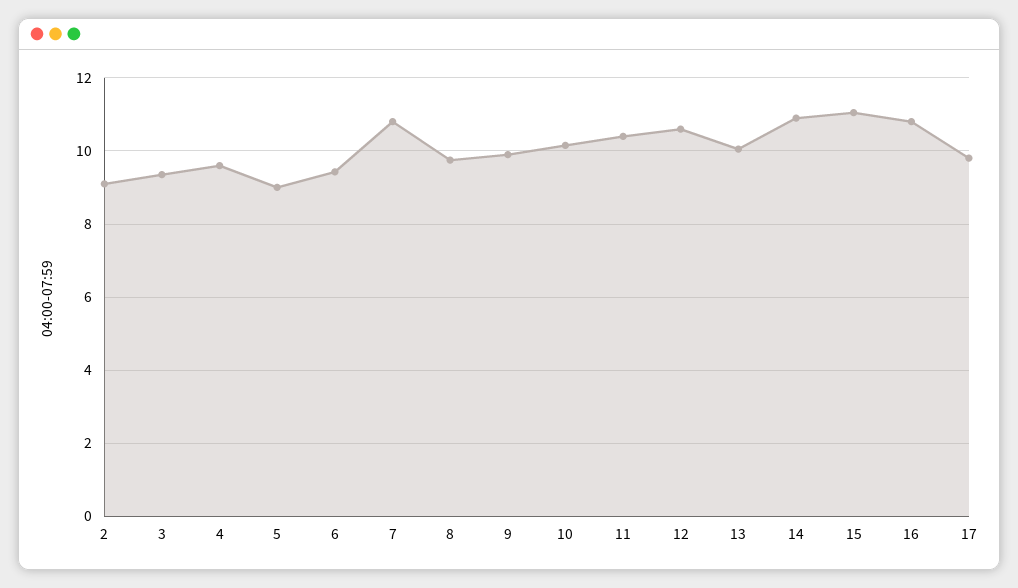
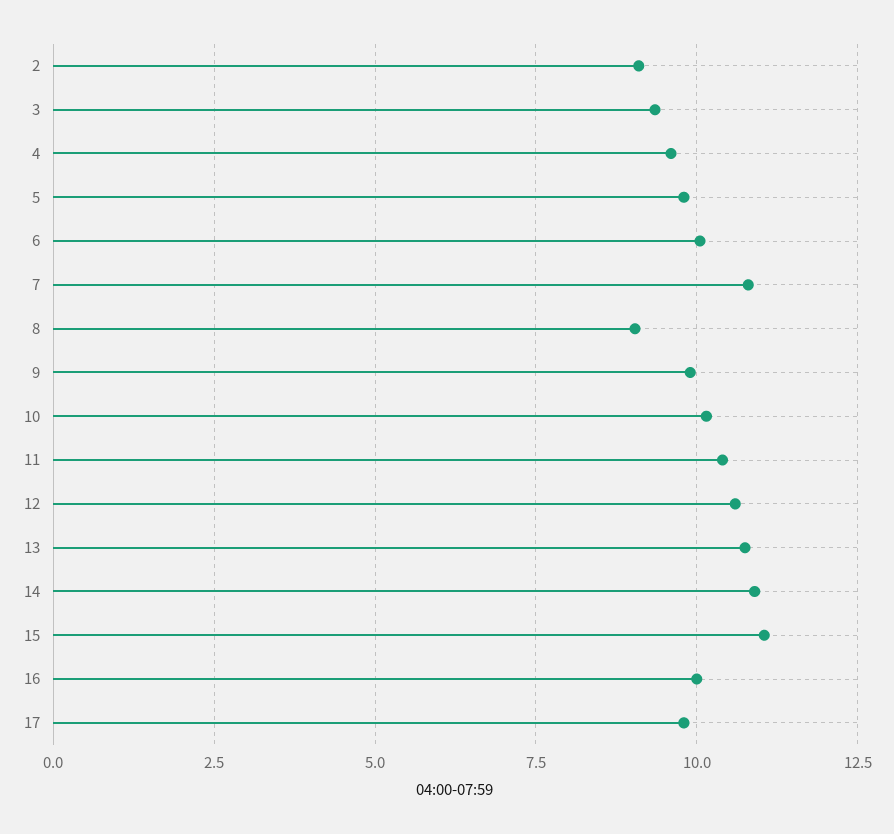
5: 9 -> 9.75
6: 9.4 -> 10
8: 9.8 -> 9
13: 10 -> 10.75
16: 10.8 -> 10

